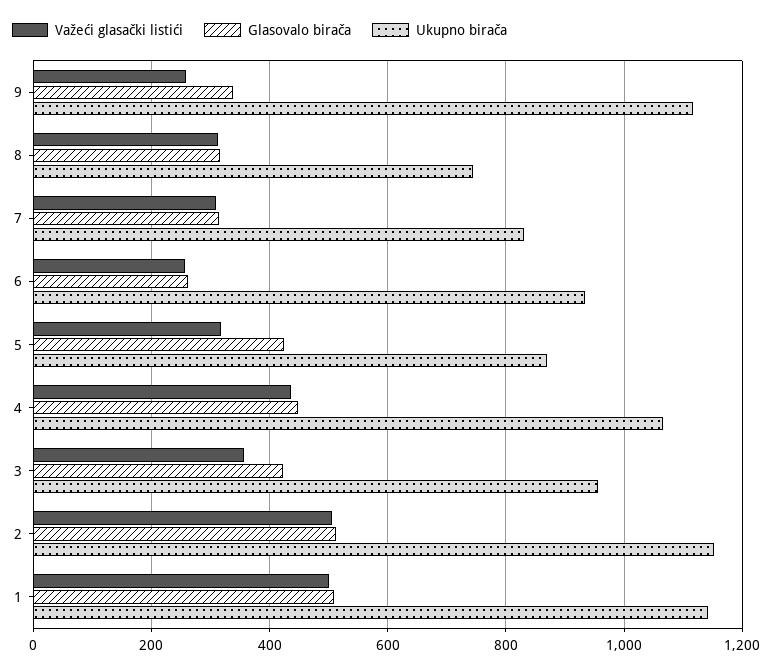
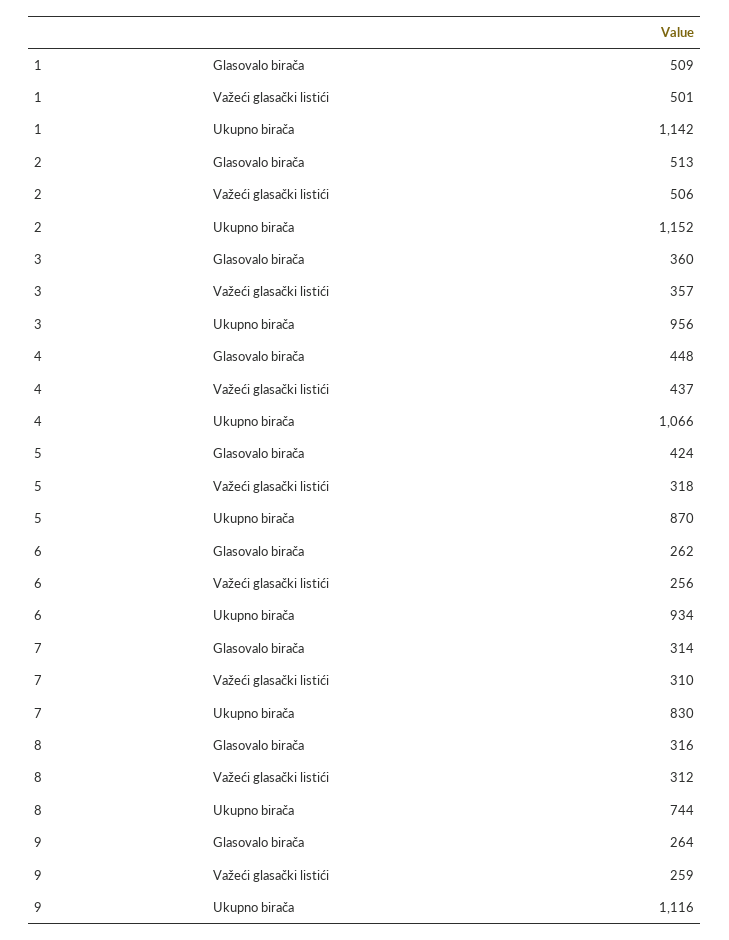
Glasovalo birača, 9: 340 -> 264
Glasovalo birača, 3: 420 -> 360

